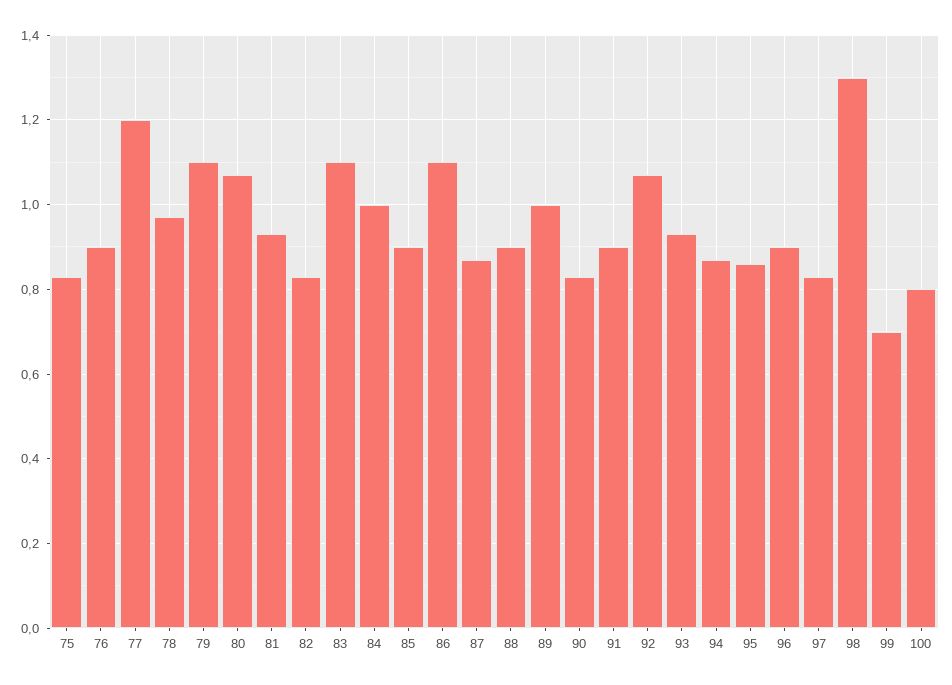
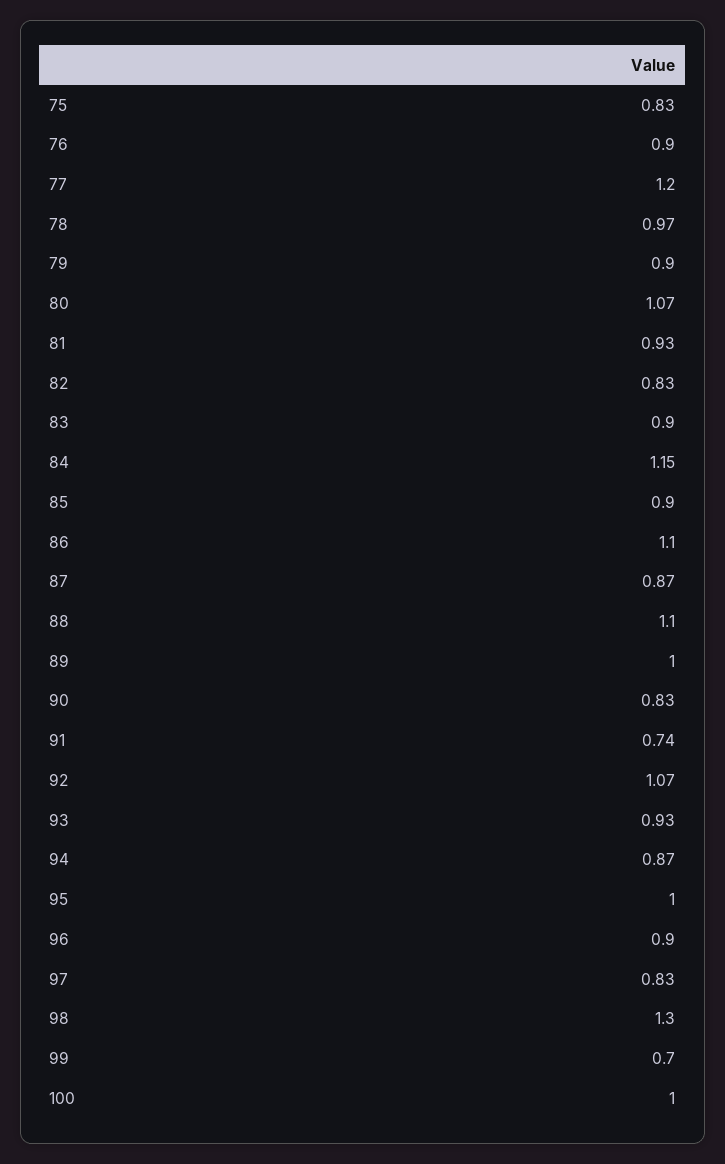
79: 1.1 -> 0.9
83: 1.1 -> 0.9
84: 1 -> 1.15
88: 0.9 -> 1.1
91: 0.9 -> 0.74
95: 0.85 -> 1
100: 0.8 -> 1

